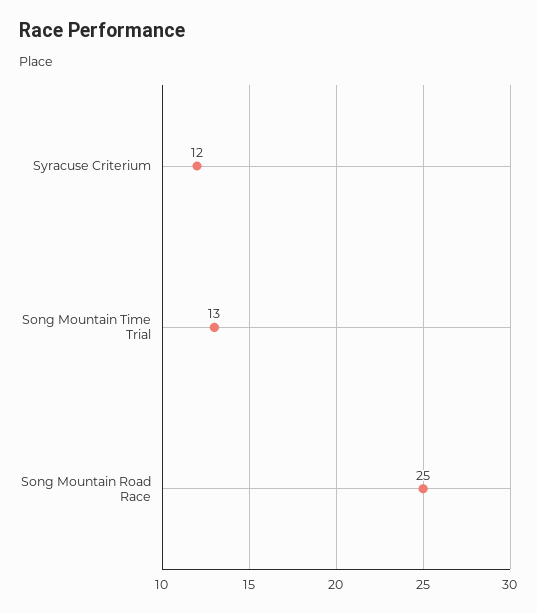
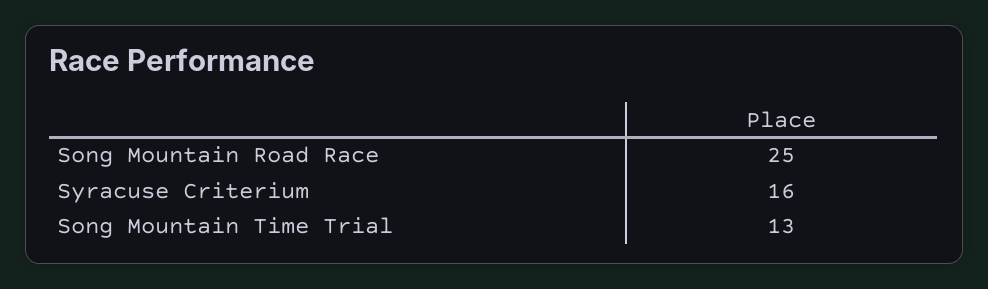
Syracuse Criterium: 12 -> 16

